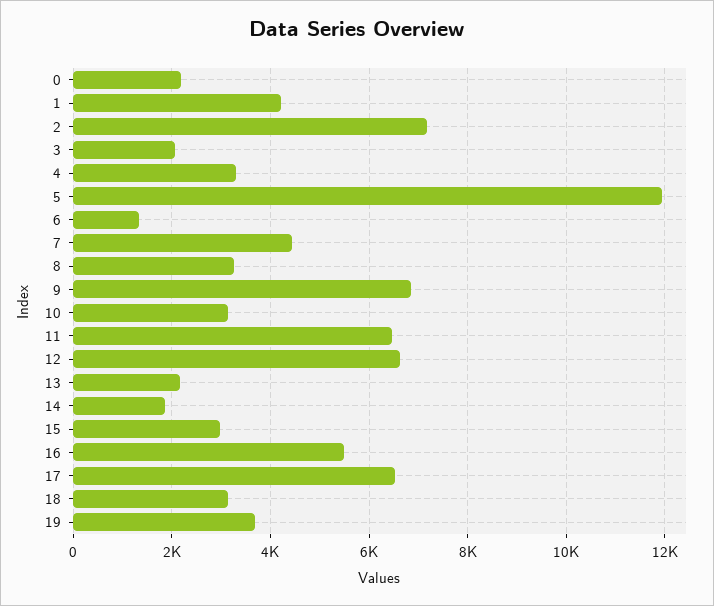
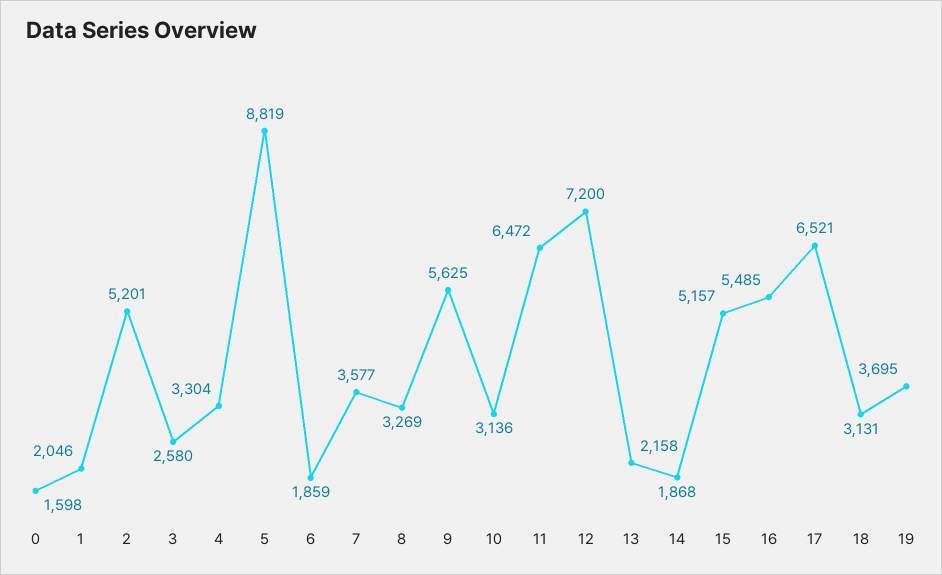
0: 2200 -> 1598
1: 4200 -> 2046
2: 7200 -> 5201
3: 2000 -> 2580
5: 12000 -> 8819
6: 1400 -> 1859
7: 4400 -> 3577
9: 6800 -> 5625
12: 6600 -> 7200
15: 3000 -> 5157

